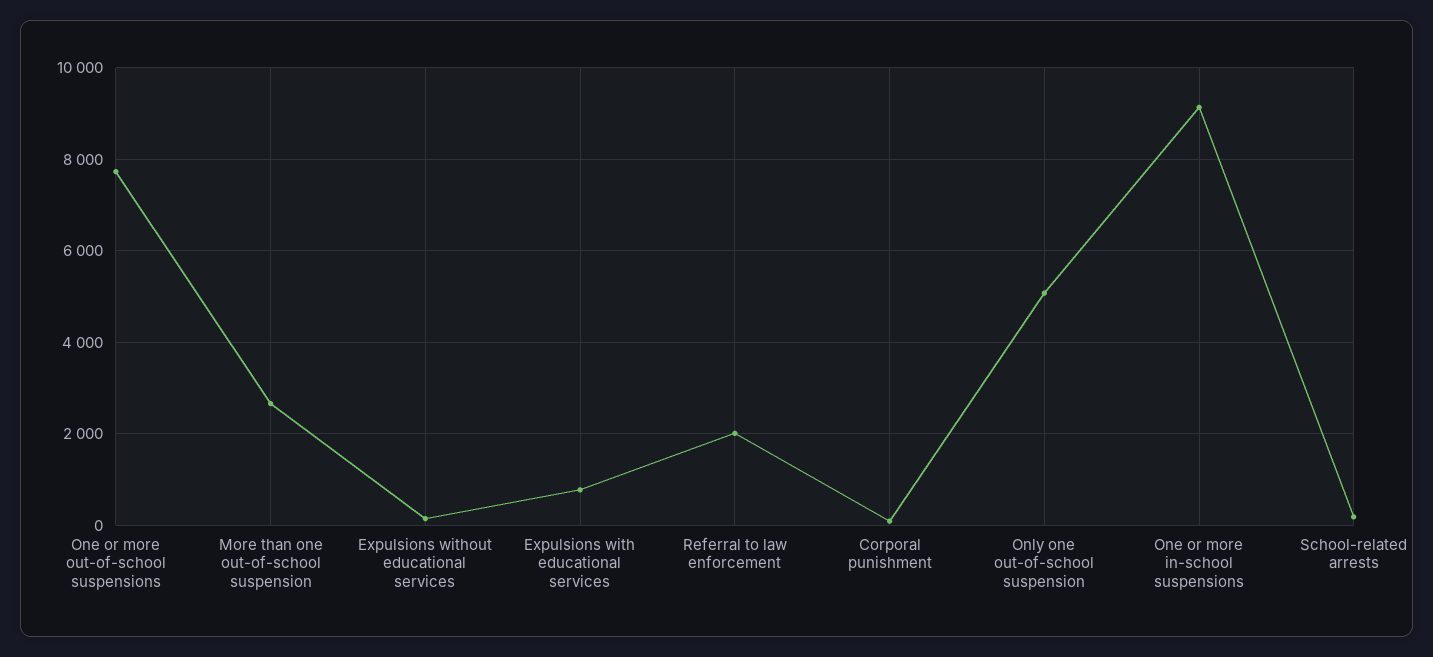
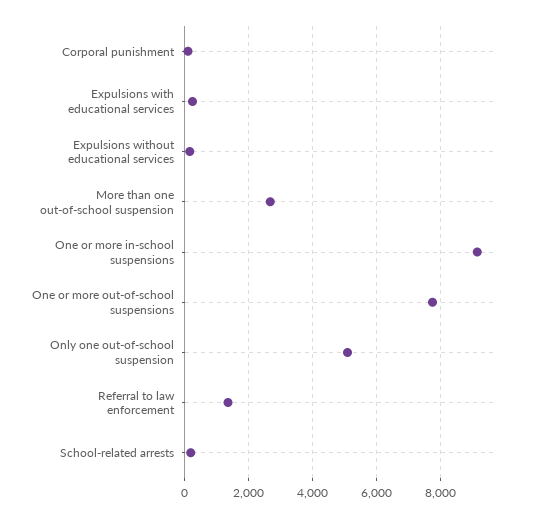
Expulsions with educational services: 800 -> 200
Referral to law enforcement: 2000 -> 1400

